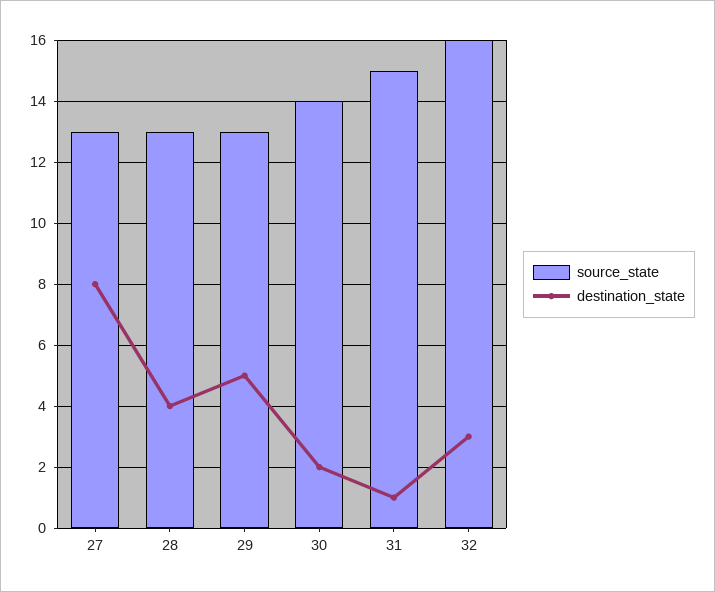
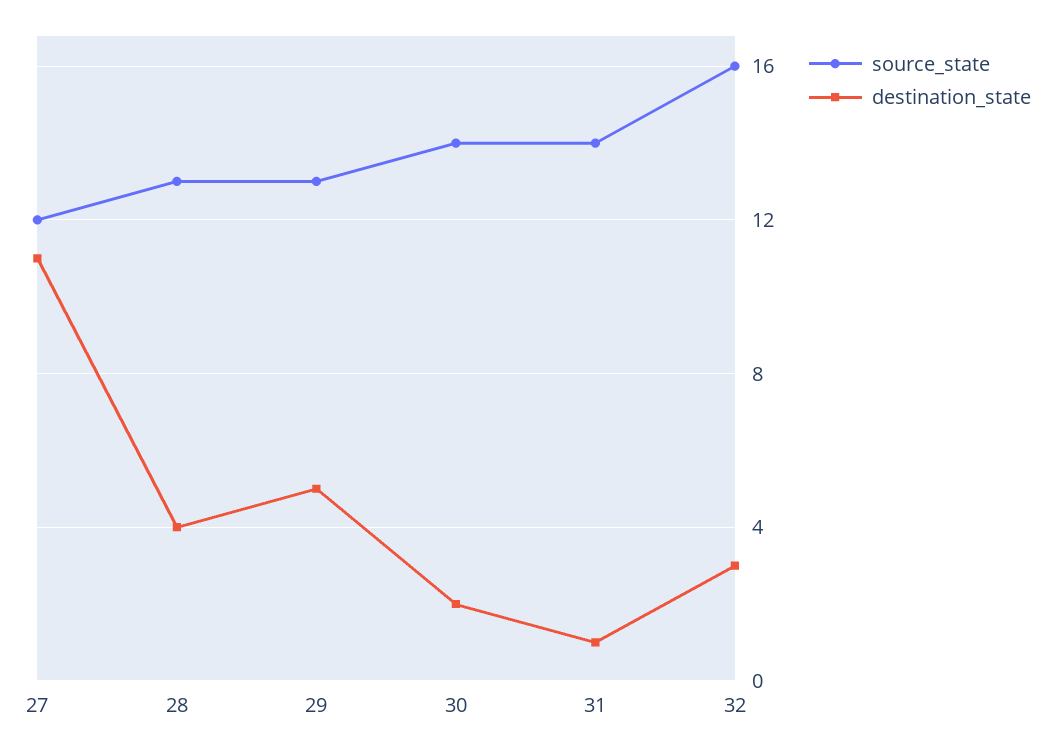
source_state, 27: 13 -> 12
destination_state, 27: 8 -> 11
source_state, 31: 15 -> 14

